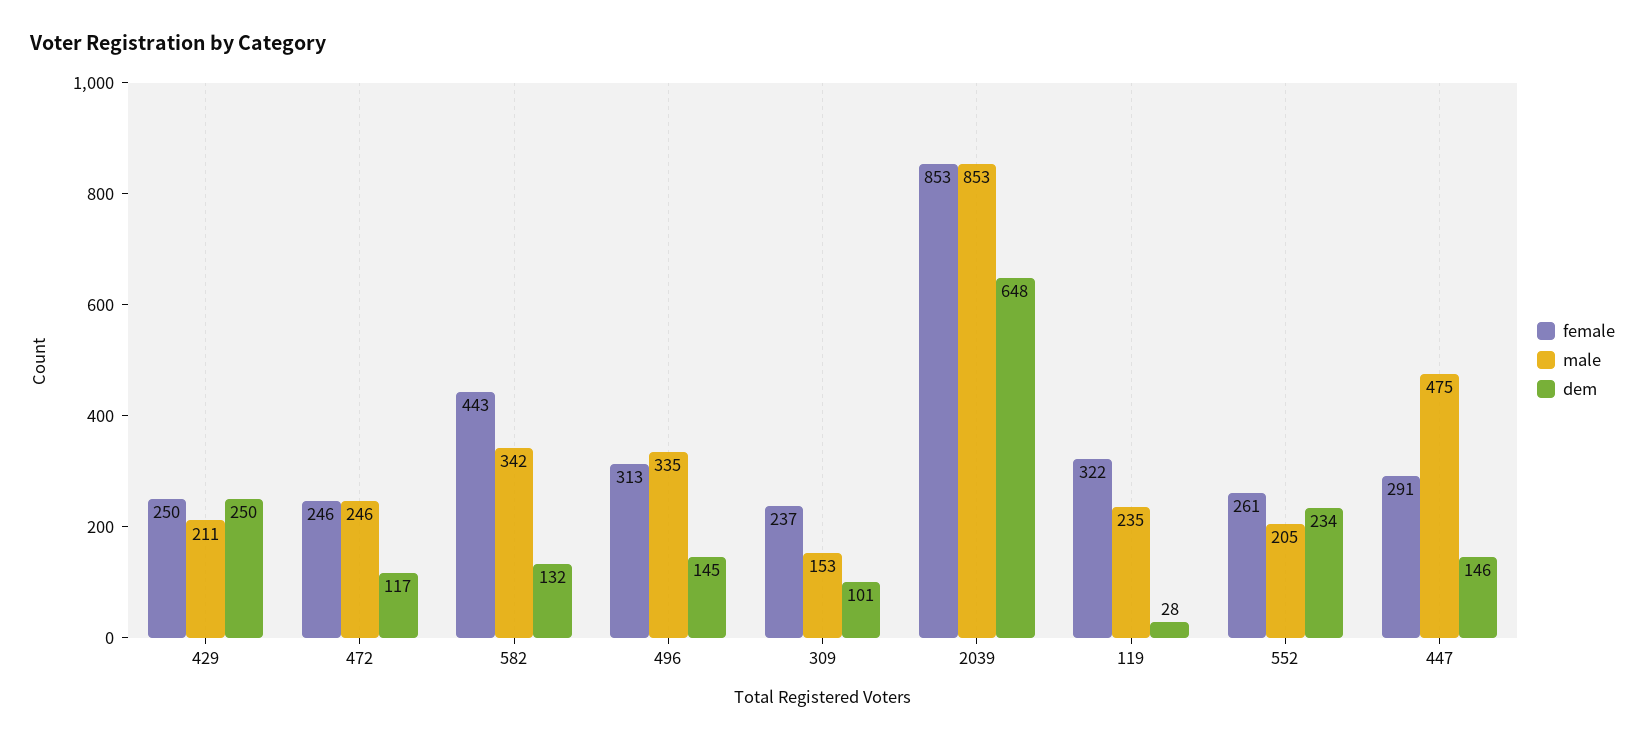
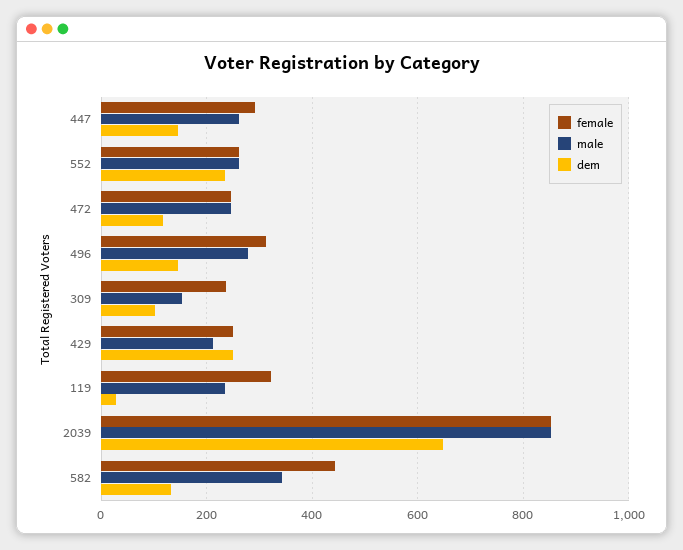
male, 496: 335 -> 280
male, 552: 205 -> 260
male, 447: 475 -> 260

